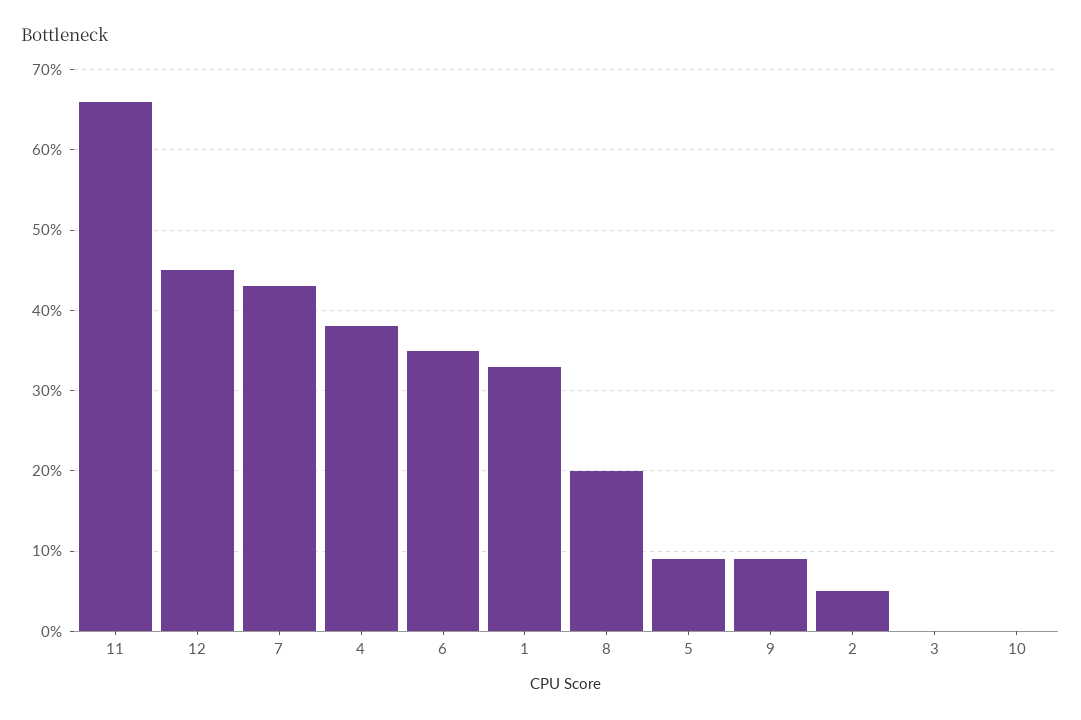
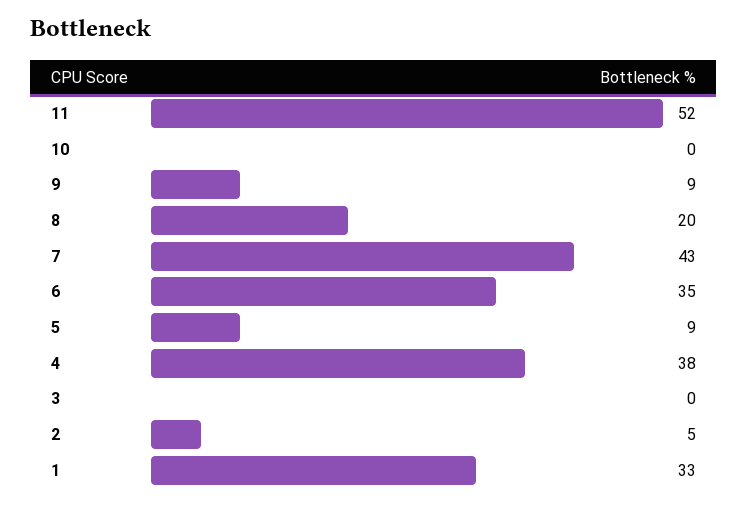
11: 66 -> 52
12: 45 -> none

